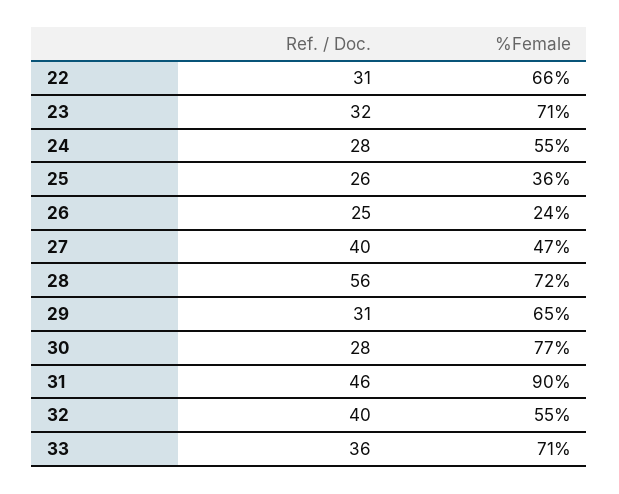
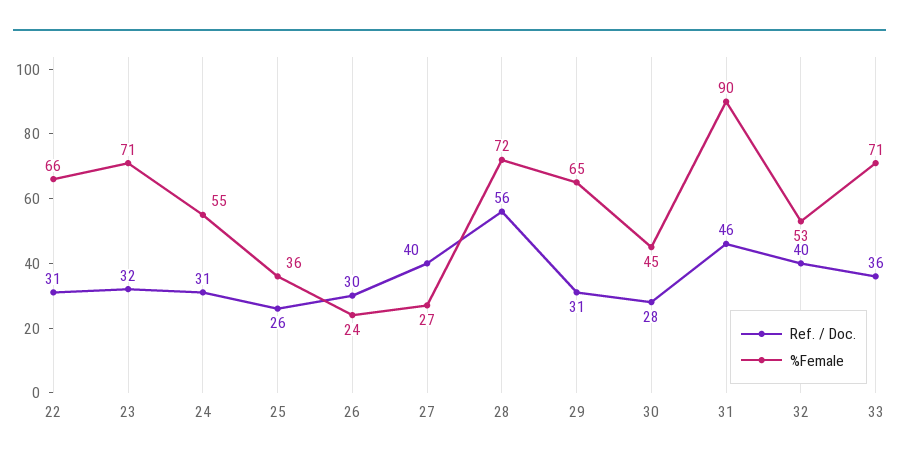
Ref. / Doc., 24: 28 -> 31
Ref. / Doc., 26: 25 -> 30
%Female, 27: 47 -> 27
%Female, 30: 77 -> 45
%Female, 32: 55 -> 53

